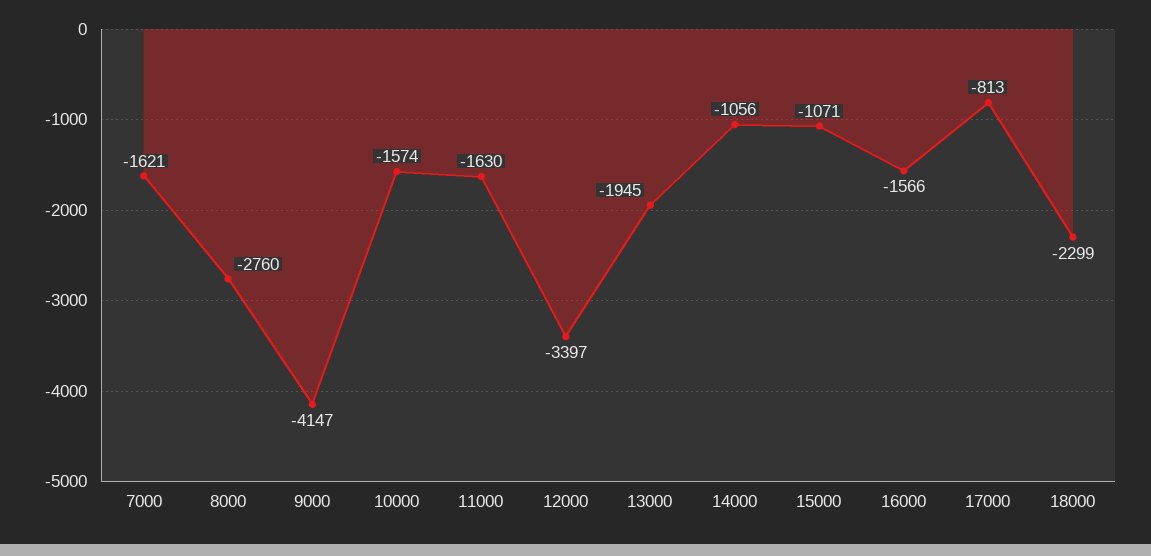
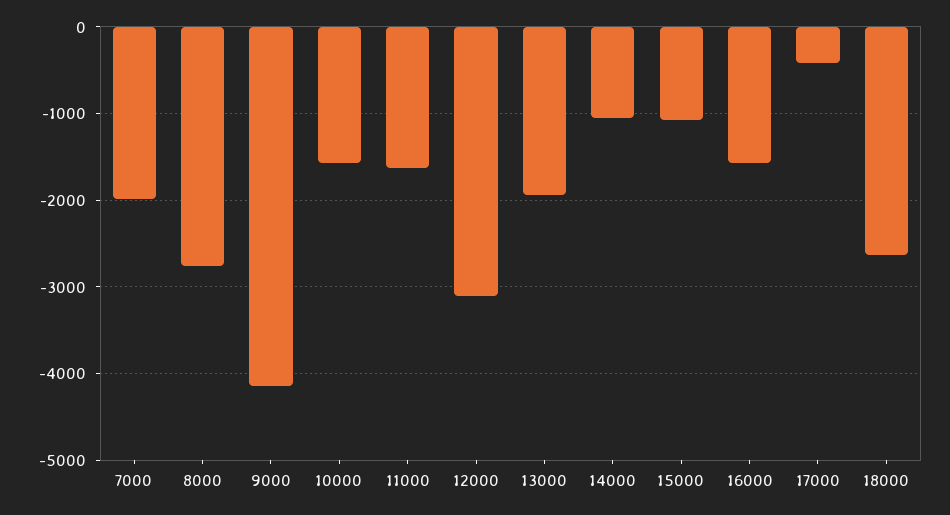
7000: -1621 -> -2000
12000: -3397 -> -3100
17000: -813 -> -400
18000: -2299 -> -2600

